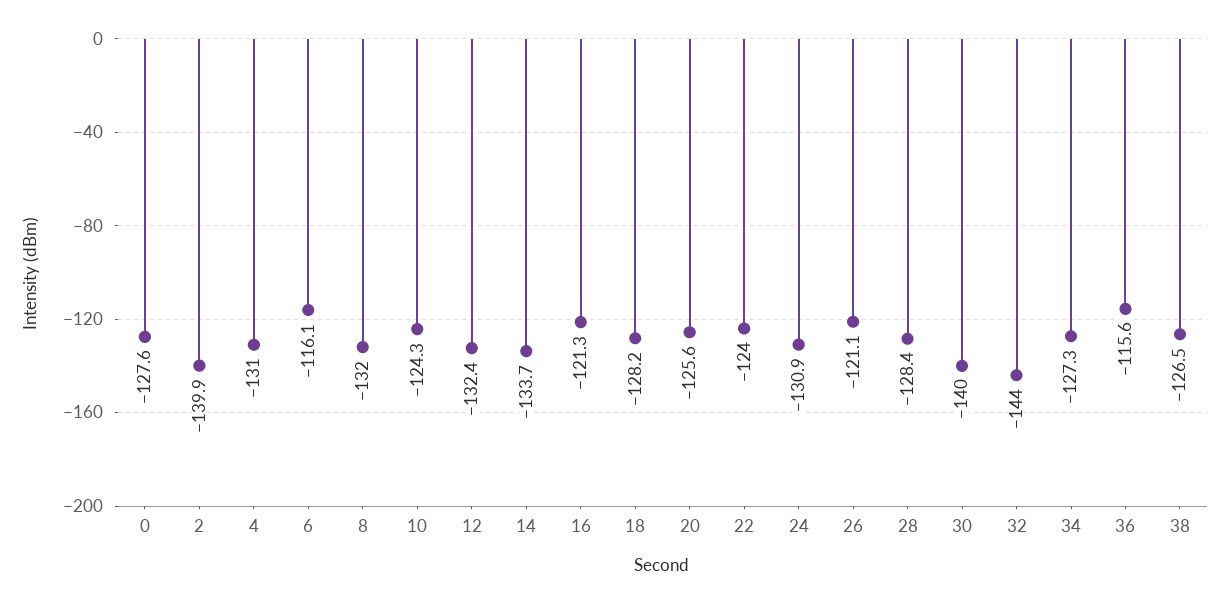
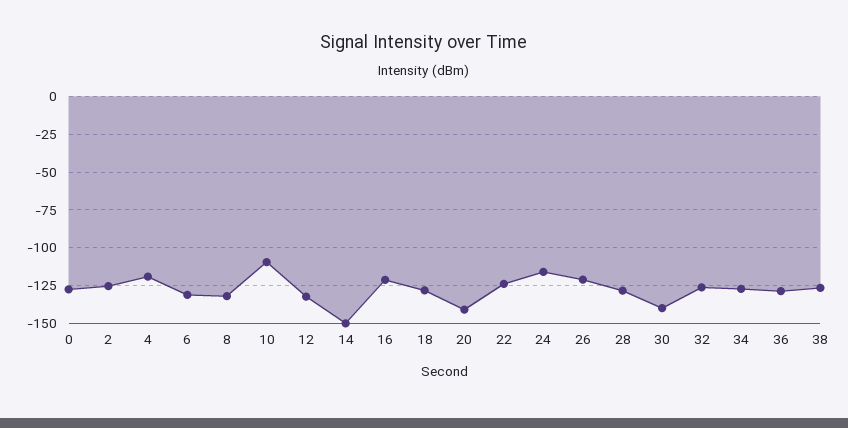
2: -139.9 -> -125
4: -131 -> -120
6: -116.1 -> -130
10: -124.3 -> -110
14: -133.7 -> -150
20: -125.6 -> -140
24: -130.9 -> -115
32: -144 -> -125
36: -115.6 -> -130

